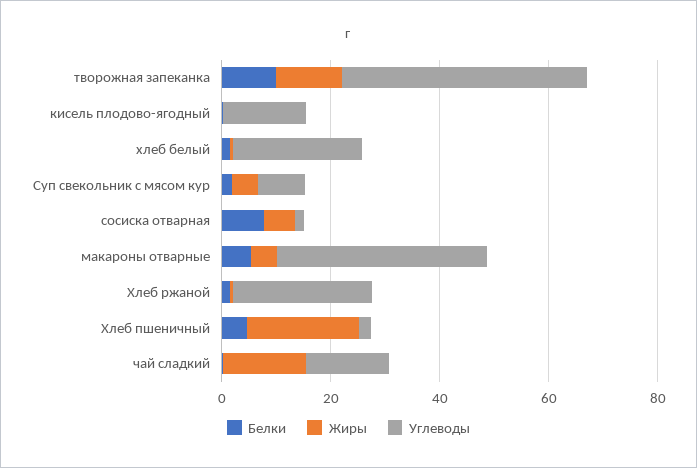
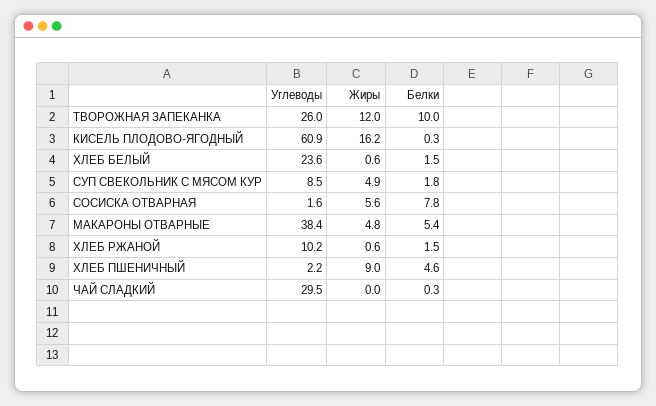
Углеводы, творожная запеканка: 45 -> 26
Жиры, кисель плодово-ягодный: 0 -> 16.2
Углеводы, кисель плодово-ягодный: 15 -> 60.9
Углеводы, Хлеб ржаной: 25 -> 10.2
Жиры, Хлеб пшеничный: 20 -> 9
Жиры, чай сладкий: 15 -> 0
Углеводы, чай сладкий: 15 -> 29.5

